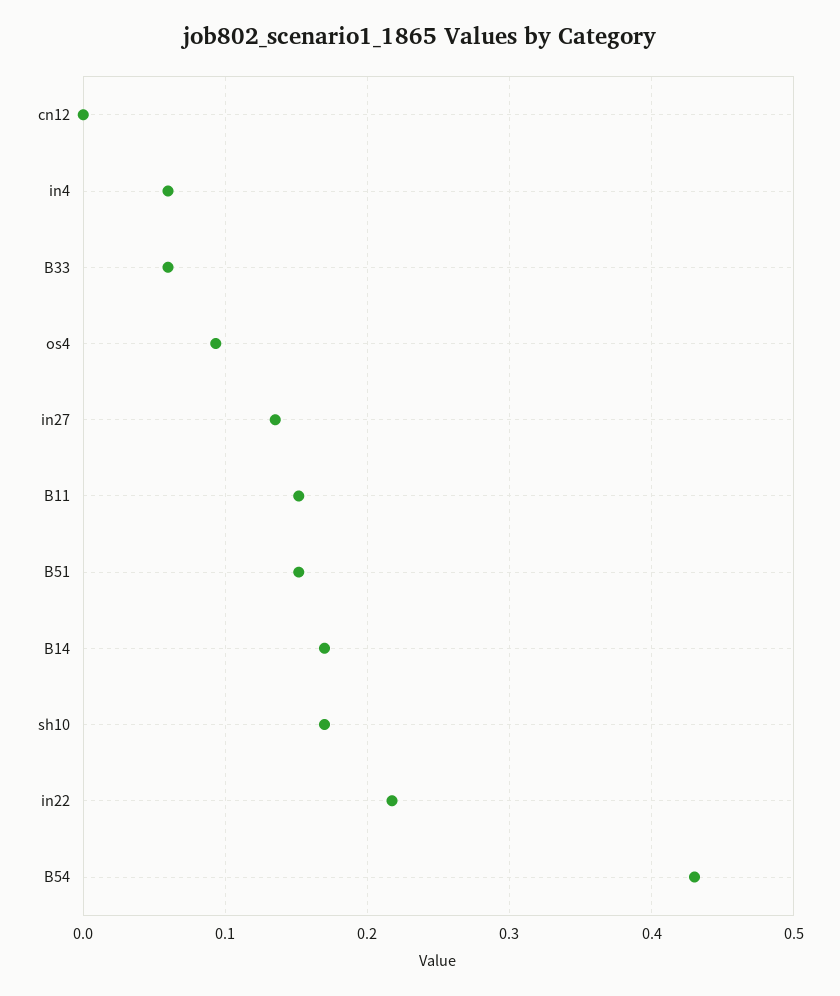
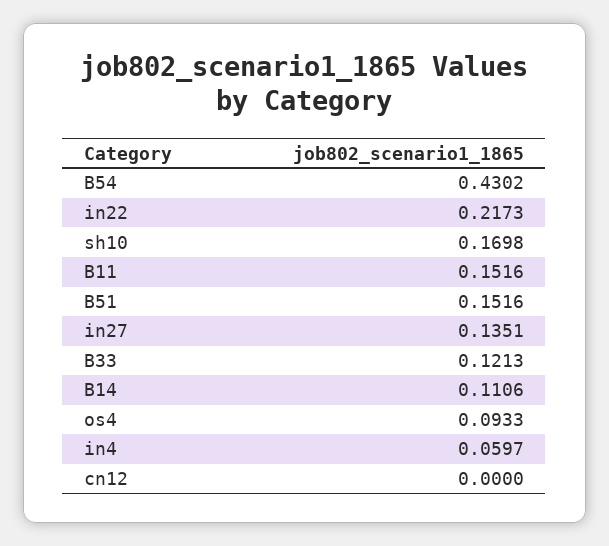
B33: 0.06 -> 0.1213
B14: 0.17 -> 0.1106

